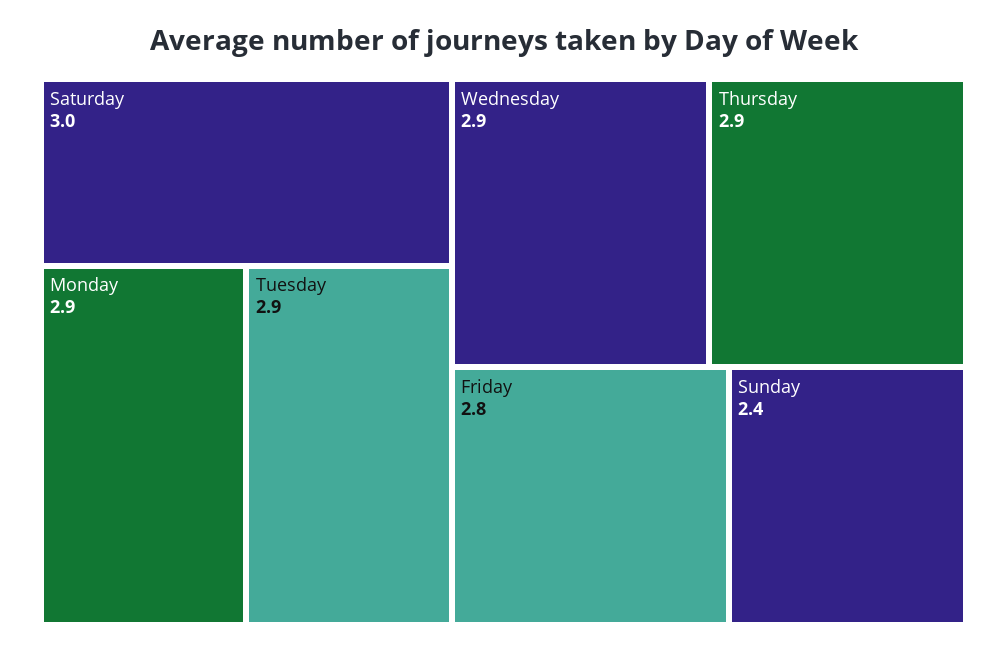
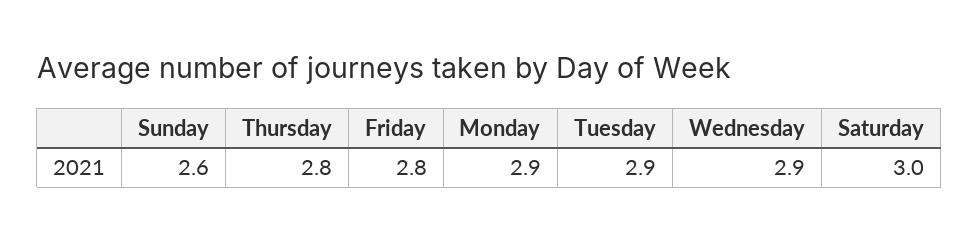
Thursday: 2.9 -> 2.8
Sunday: 2.4 -> 2.6

